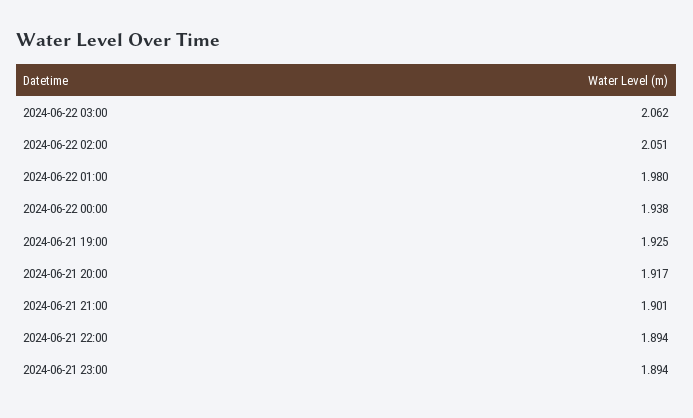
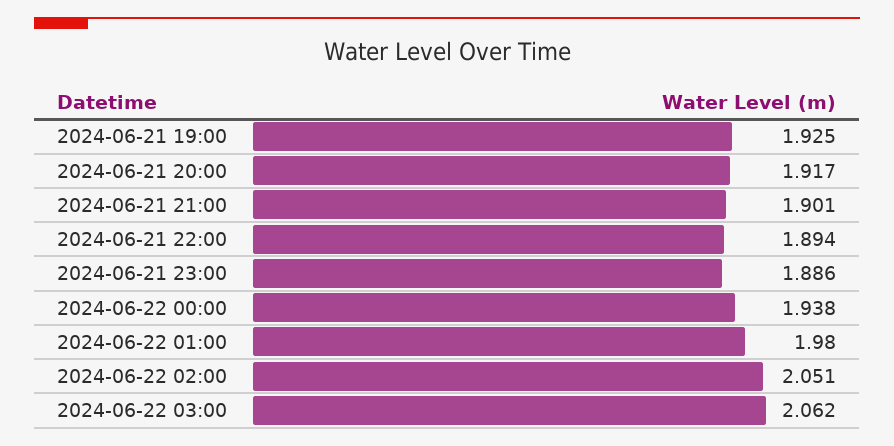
2024-06-21 23:00: 1.894 -> 1.886

